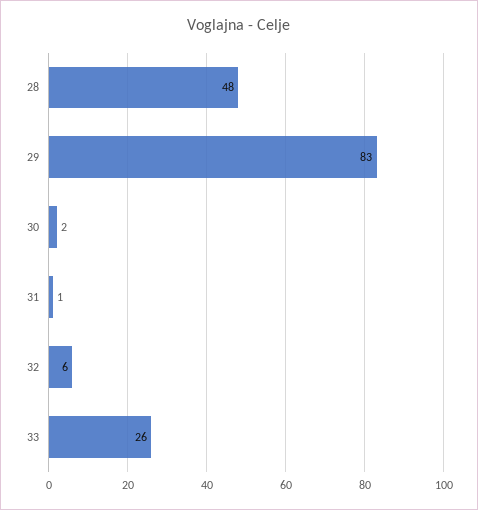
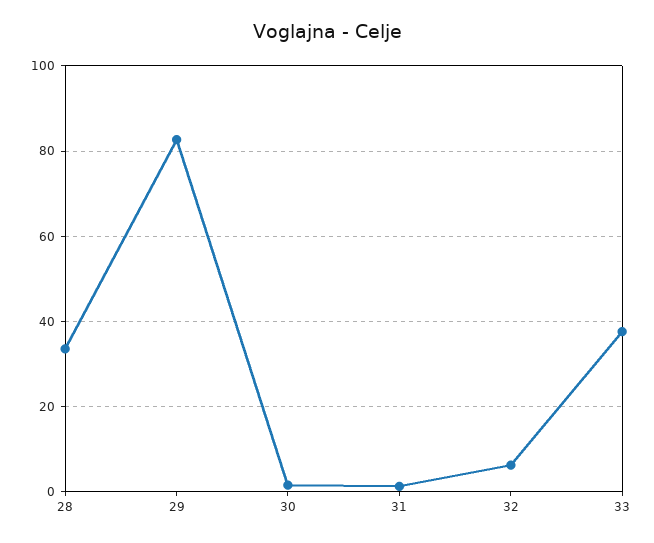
28: 48 -> 34
33: 26 -> 38

